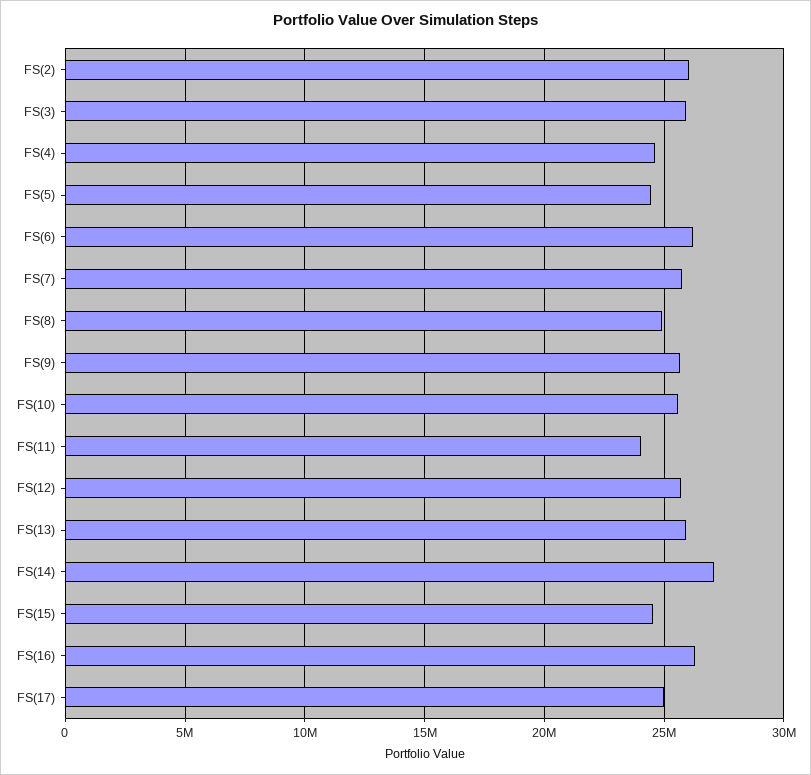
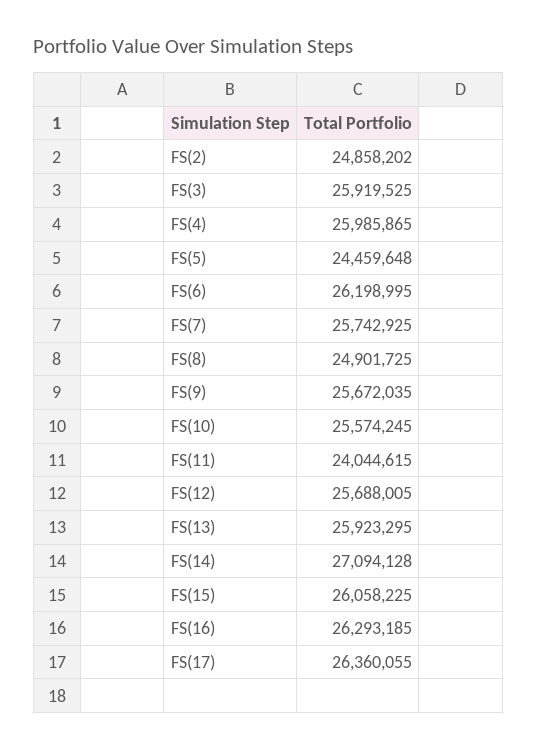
FS(2): 26000000 -> 24858202
FS(4): 24500000 -> 25985865
FS(15): 24500000 -> 26058225
FS(17): 25000000 -> 26360055

